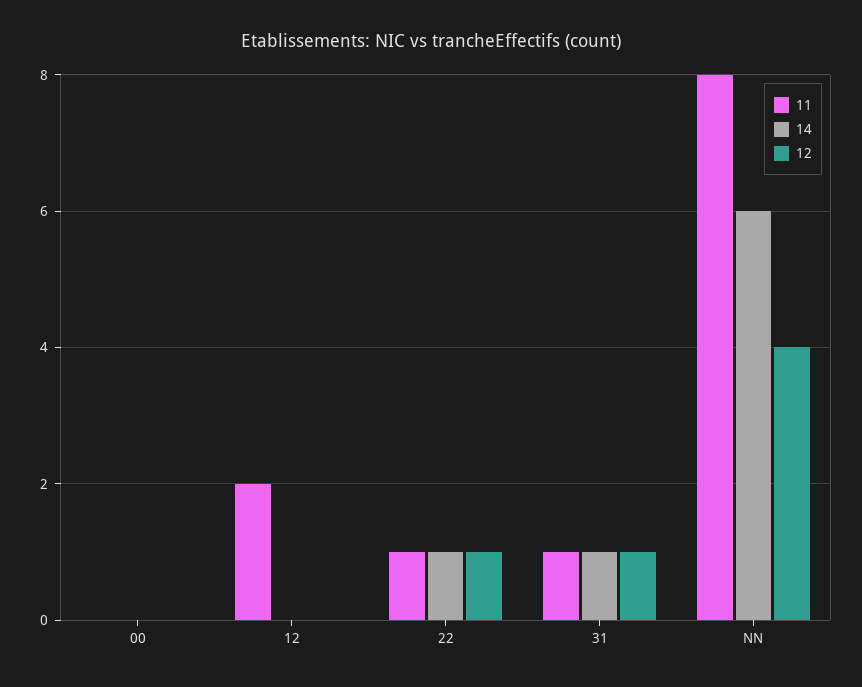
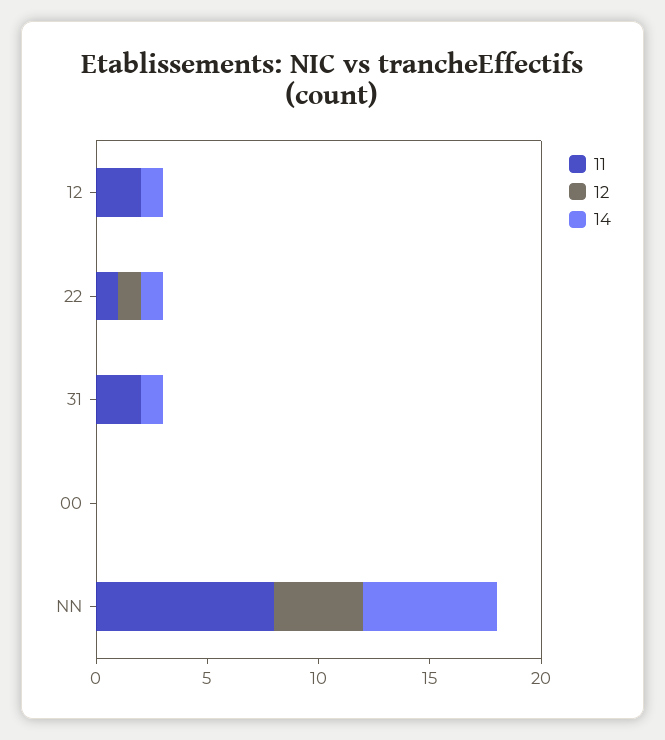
14, 12: 0 -> 1
11, 31: 1 -> 2
12, 31: 1 -> 0

